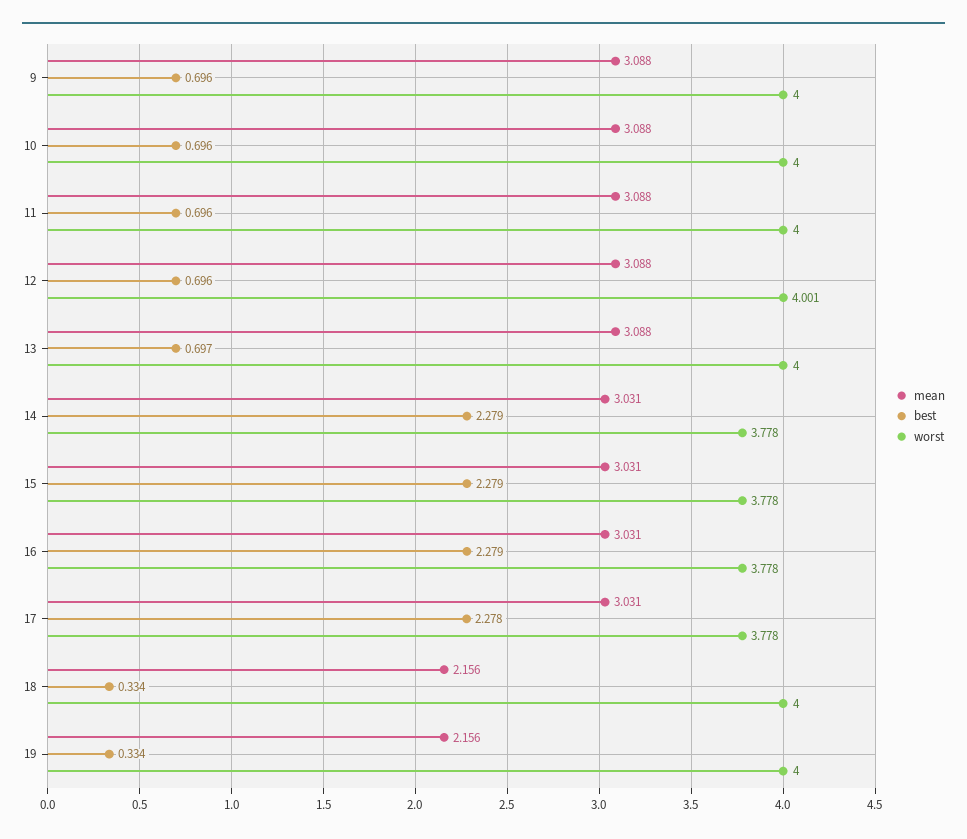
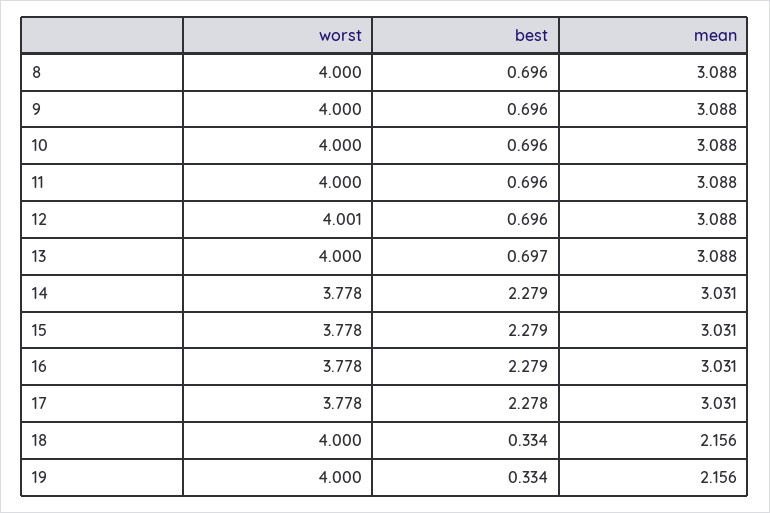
worst, 8: none -> 4
best, 8: none -> 0.696
mean, 8: none -> 3.088

